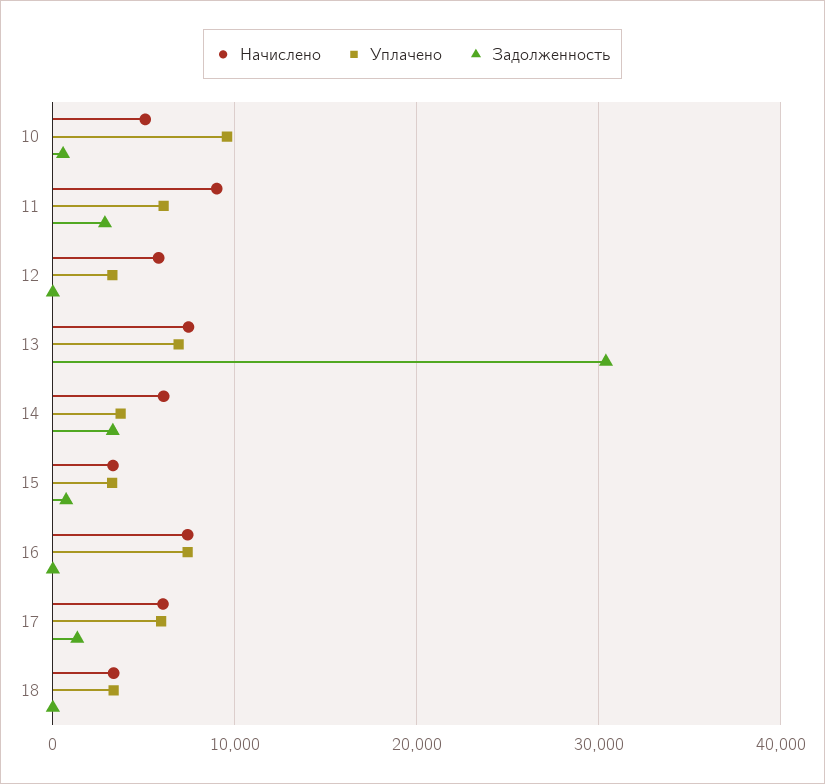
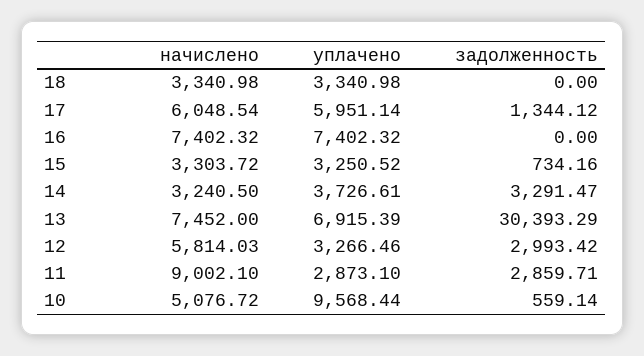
Уплачено, 11: 6000 -> 2873.1
Задолженность, 12: 0 -> 2993.42
Начислено, 14: 6000 -> 3240.5

